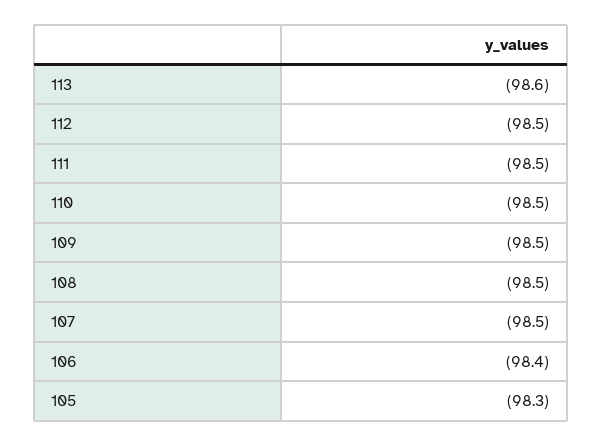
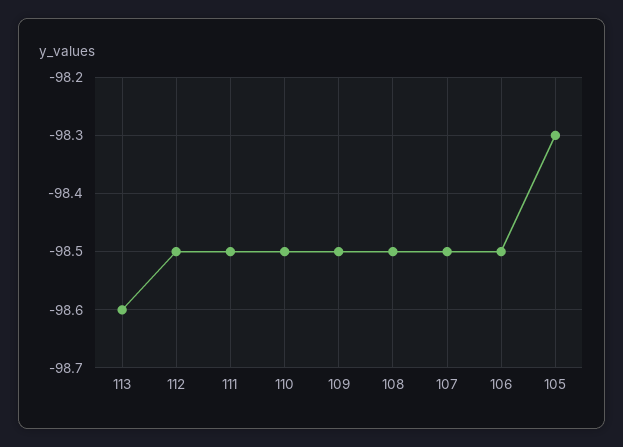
106: -98.4 -> -98.5

